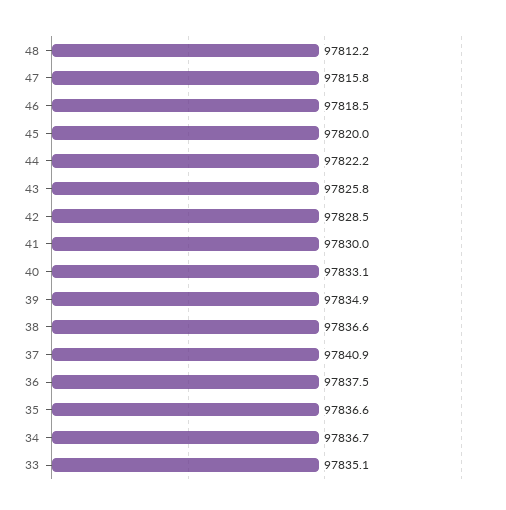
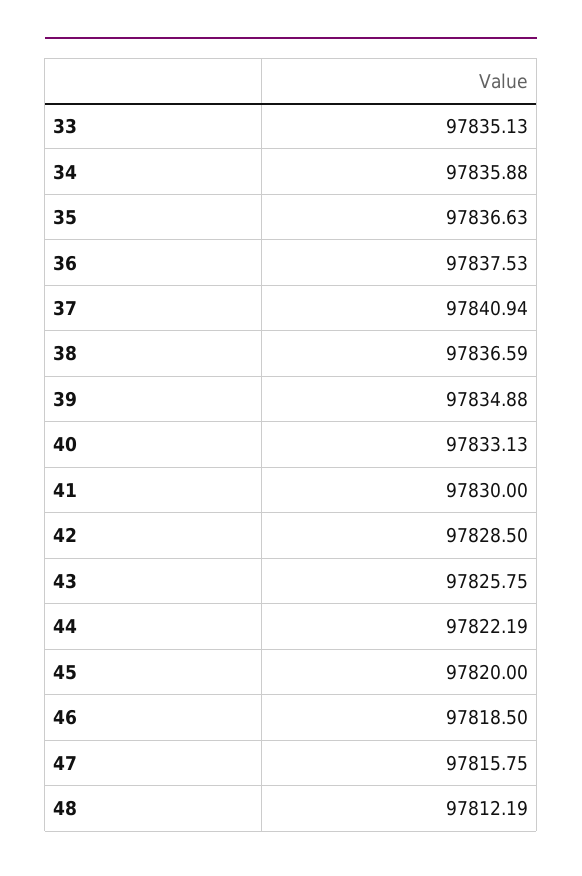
34: 97836.7 -> 97835.88

